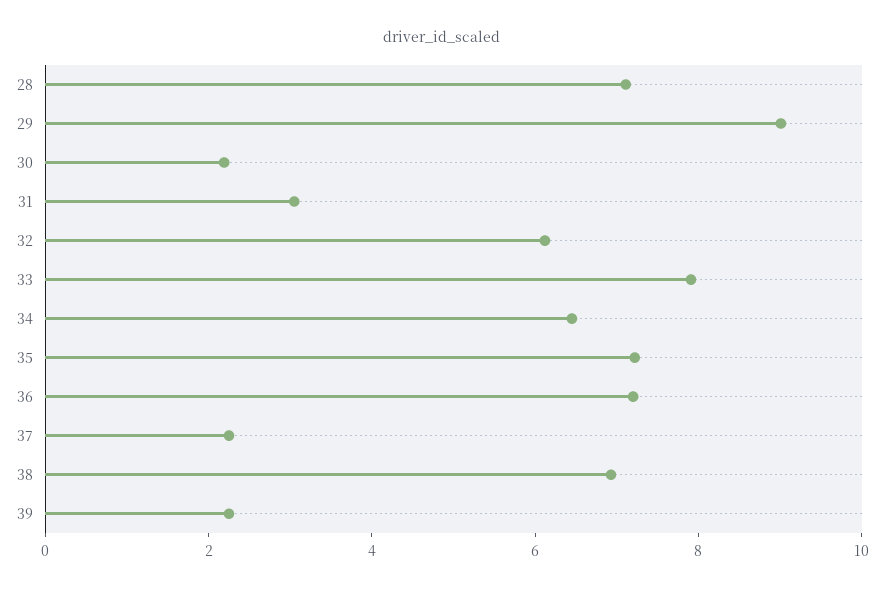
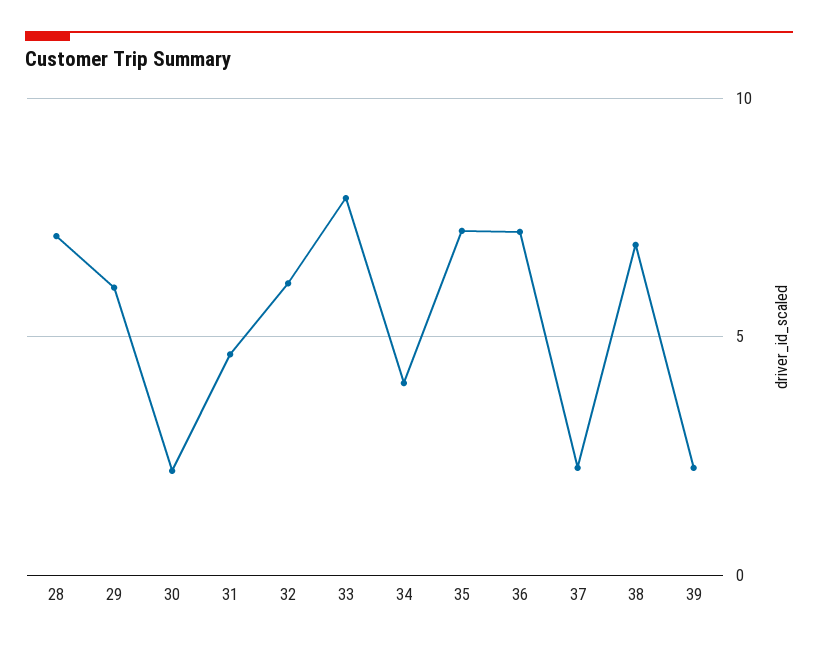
29: 9 -> 6
31: 3 -> 4.5
34: 6.5 -> 4

